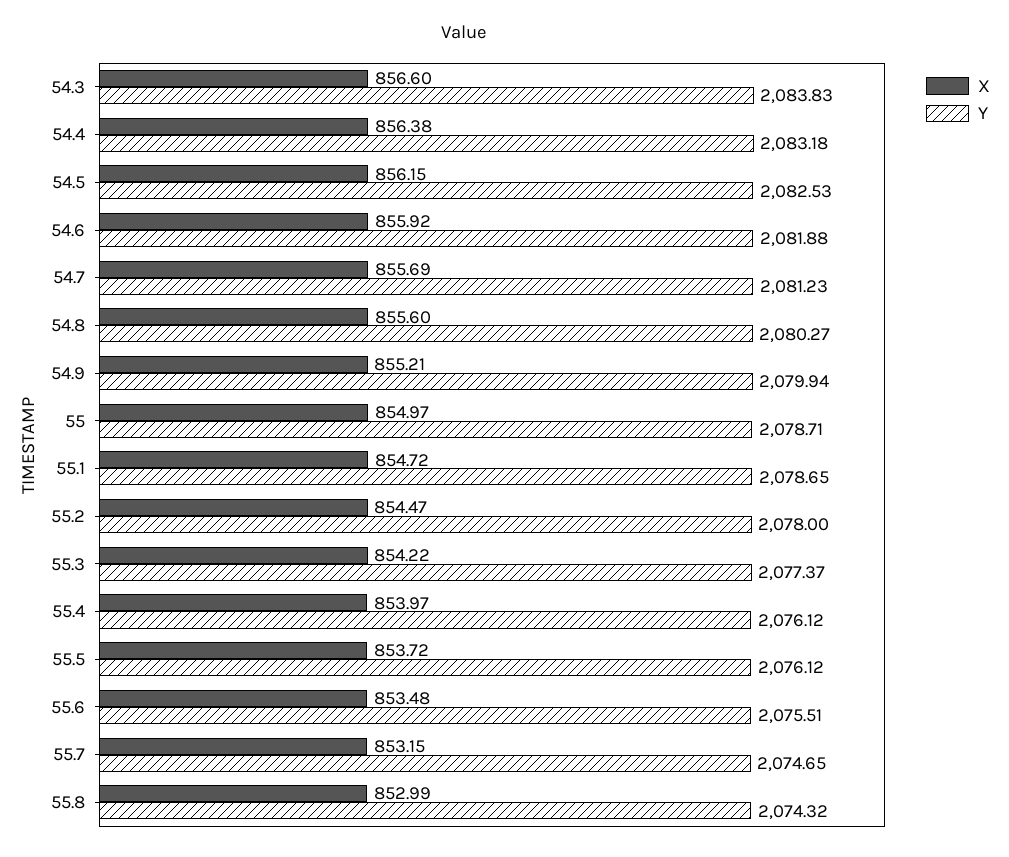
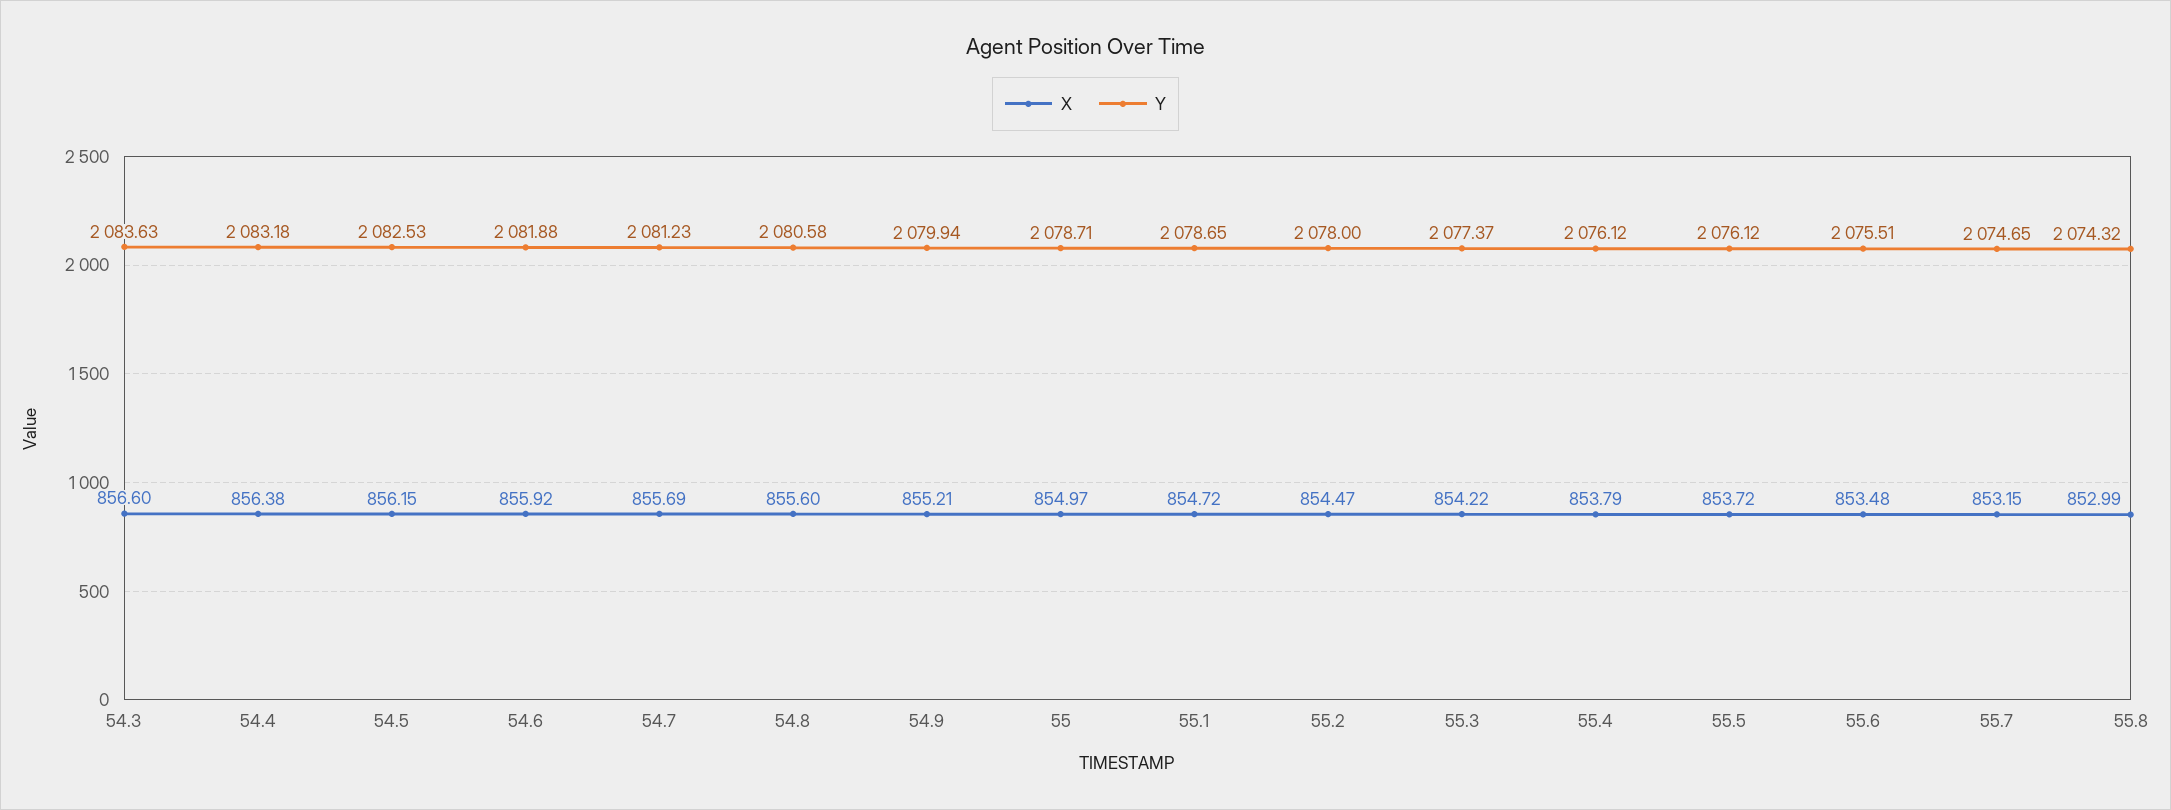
Y, 54.3: 2083.83 -> 2083.63
Y, 54.8: 2080.27 -> 2080.58
X, 55.4: 853.97 -> 853.79

